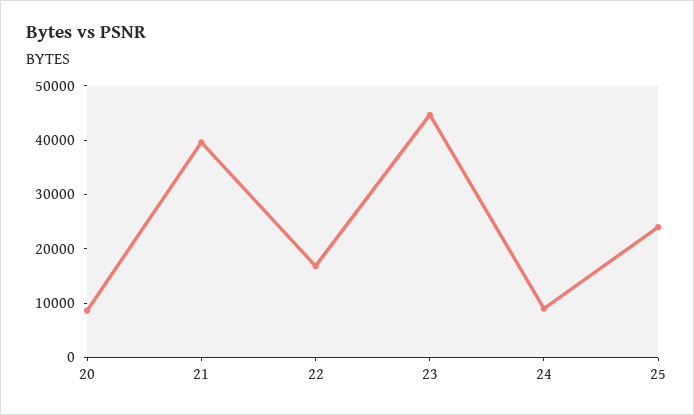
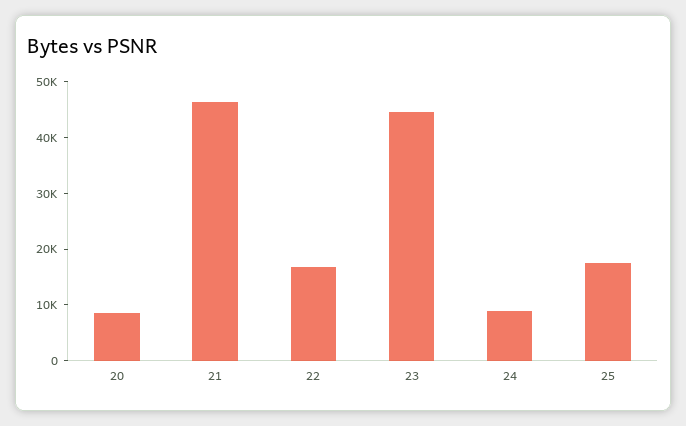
21: 40000 -> 46000
25: 24000 -> 18000

